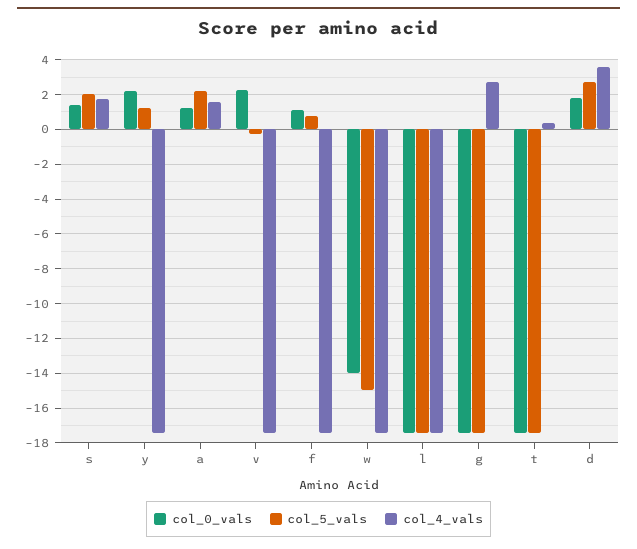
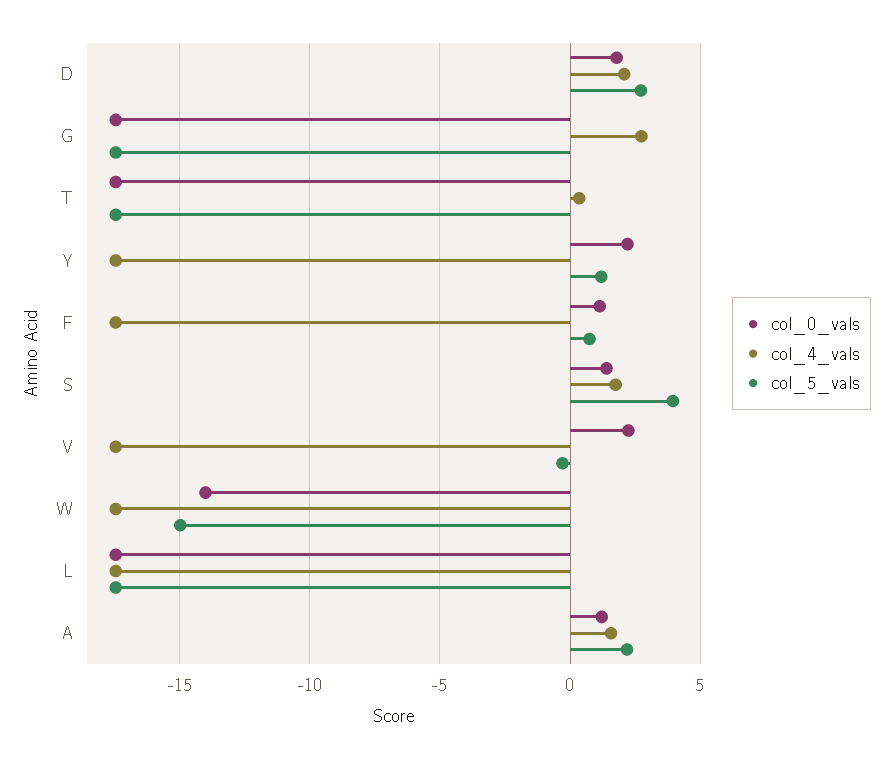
col_5_vals, s: 2 -> 4
col_4_vals, d: 3.5 -> 2

